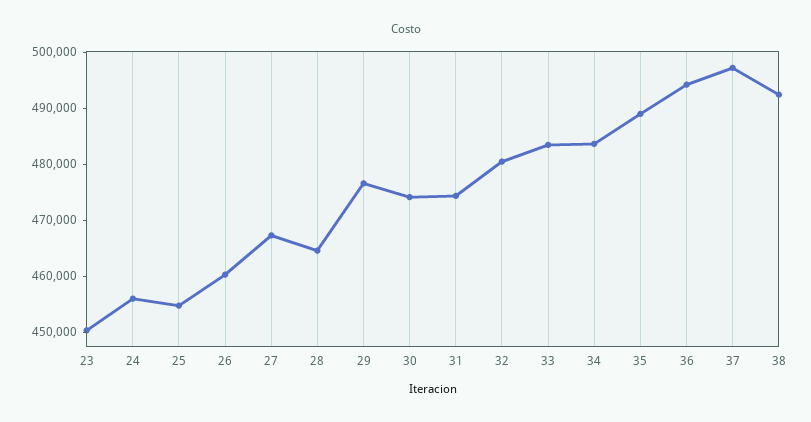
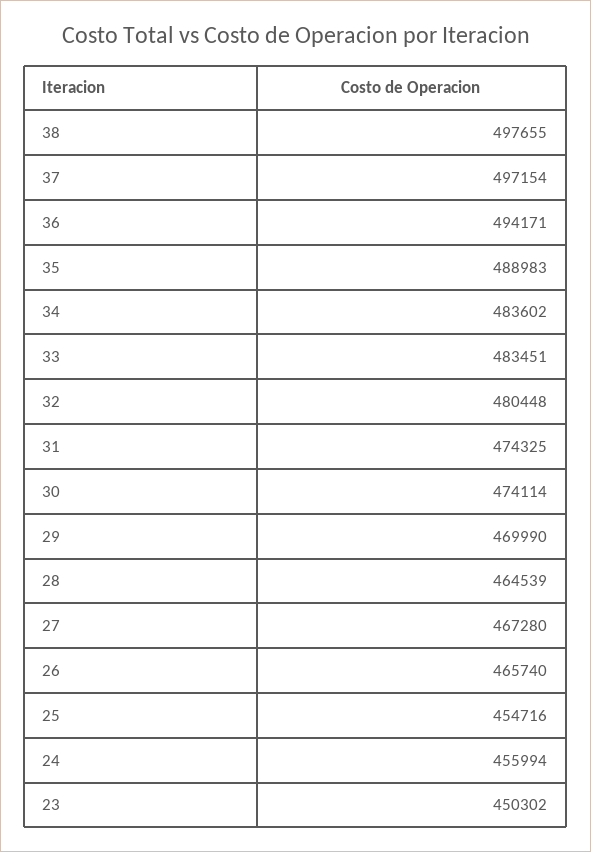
26: 460000 -> 465740
29: 476000 -> 469990
38: 492000 -> 497655

